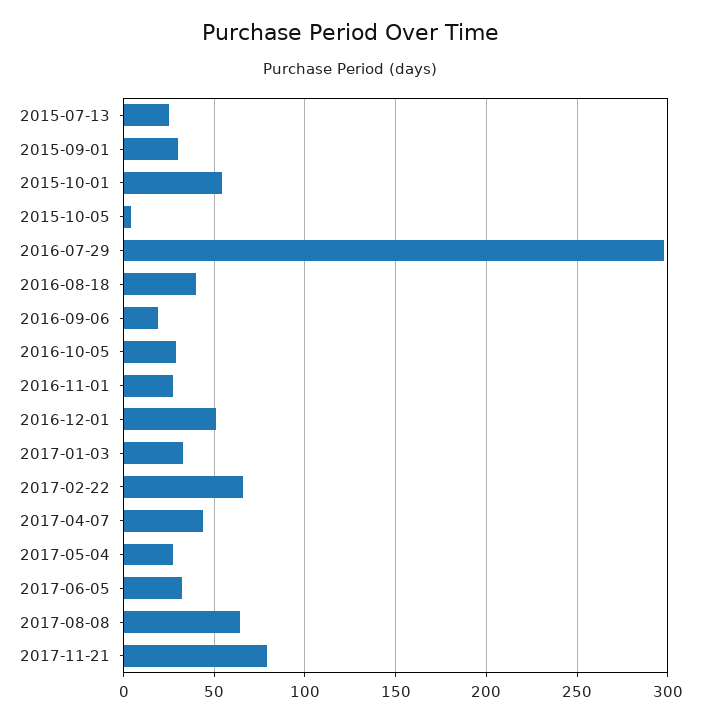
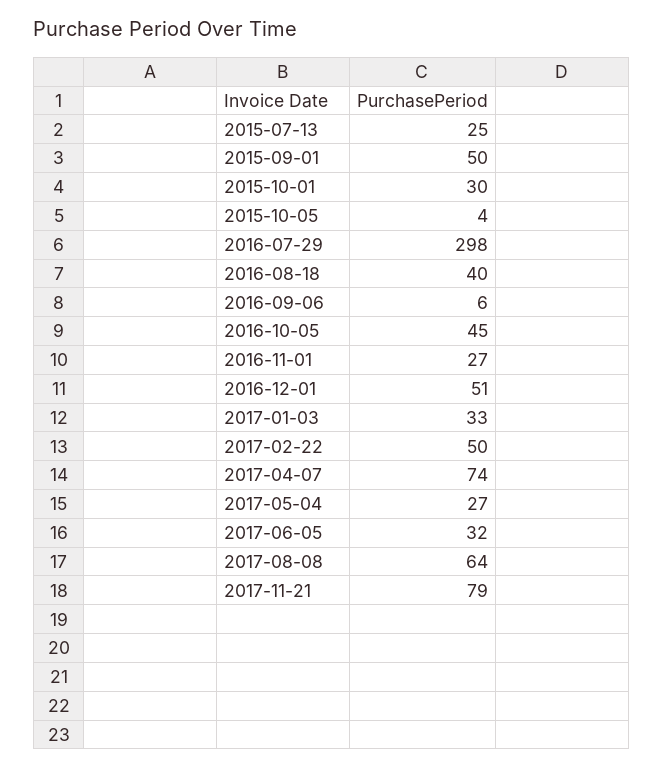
2015-09-01: 30 -> 50
2015-10-01: 55 -> 30
2016-09-06: 20 -> 6
2016-10-05: 30 -> 45
2017-02-22: 65 -> 50
2017-04-07: 45 -> 74

